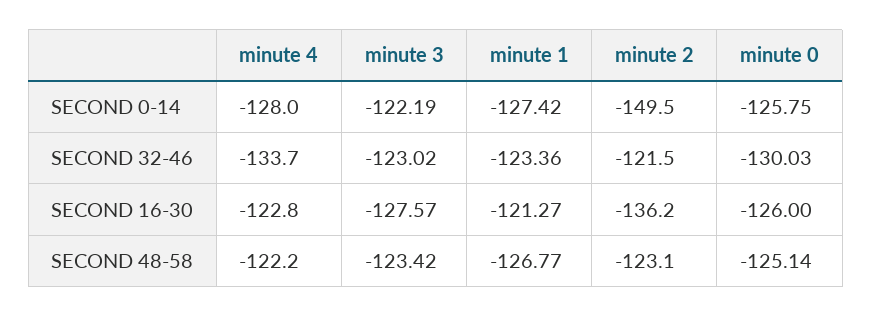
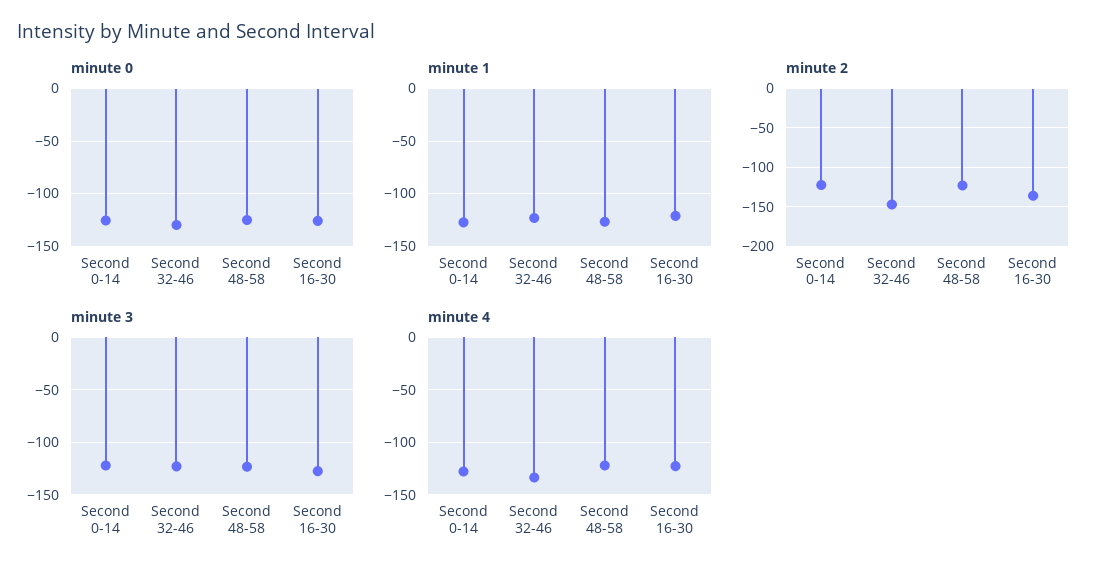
minute 2, SECOND 0-14: -149.5 -> -120
minute 2, SECOND 32-46: -121.5 -> -150

